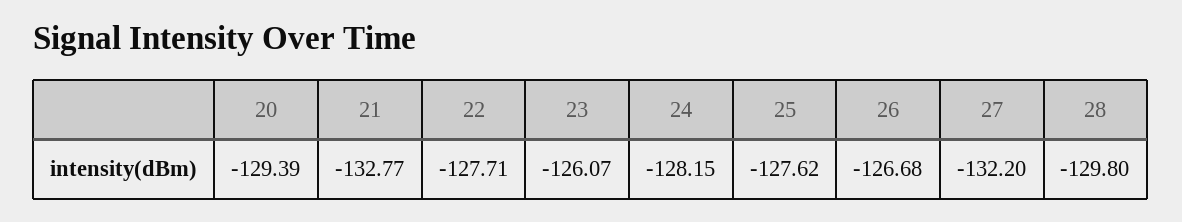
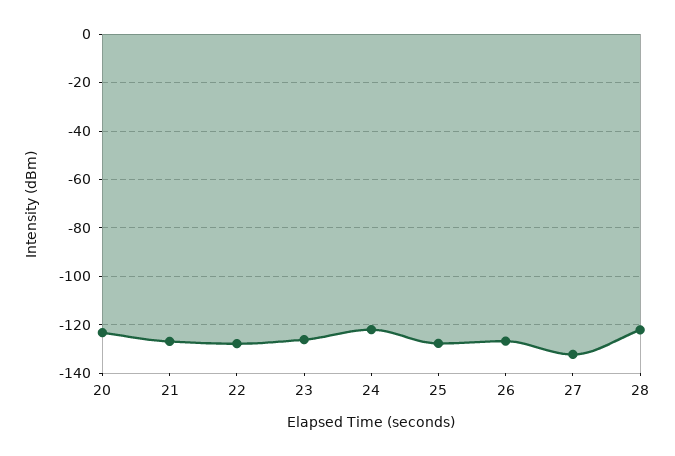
20: -129.39 -> -122.5
21: -132.77 -> -127.5
24: -128.15 -> -122.5
28: -129.8 -> -122.5

